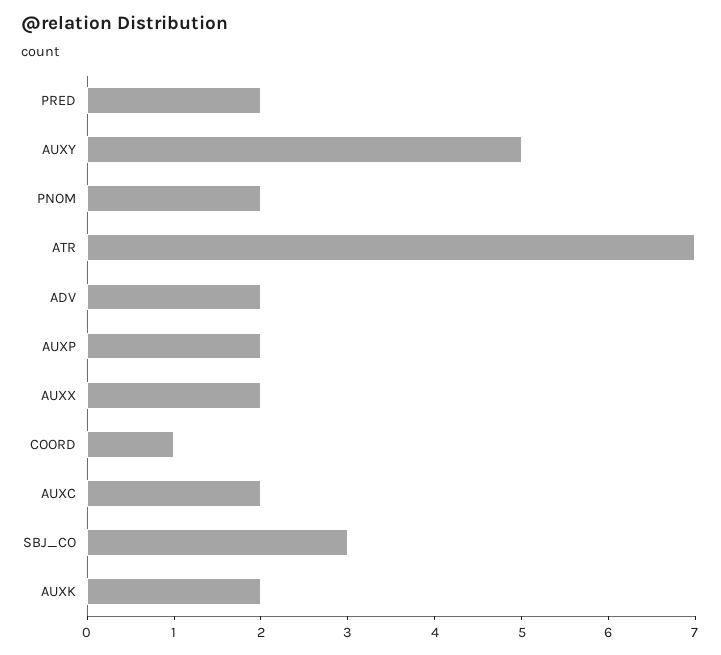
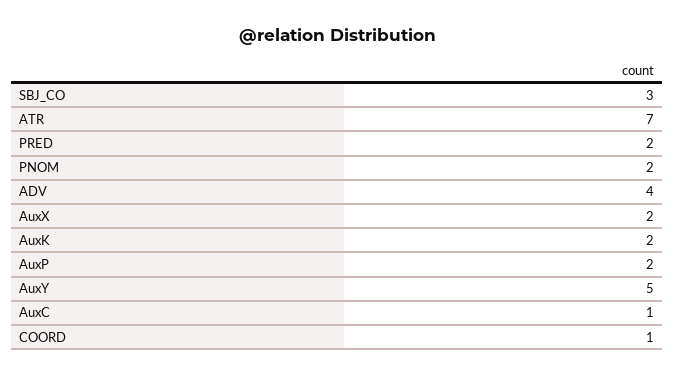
ADV: 2 -> 4
AUXC: 2 -> 1

